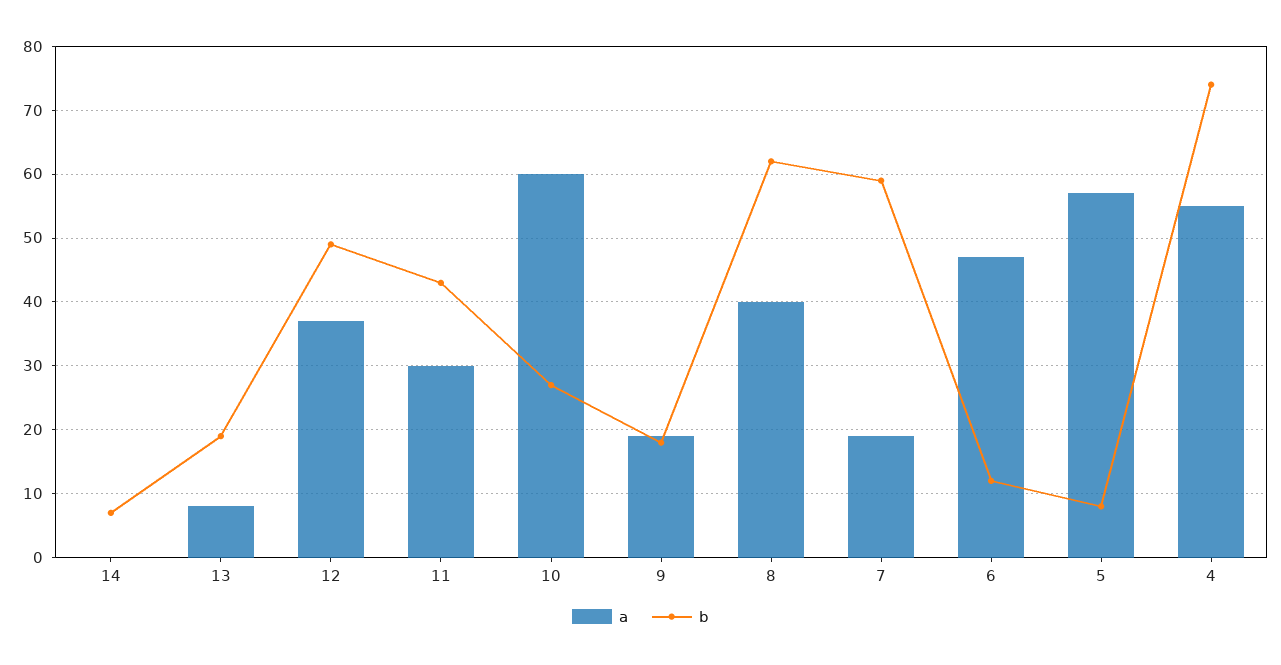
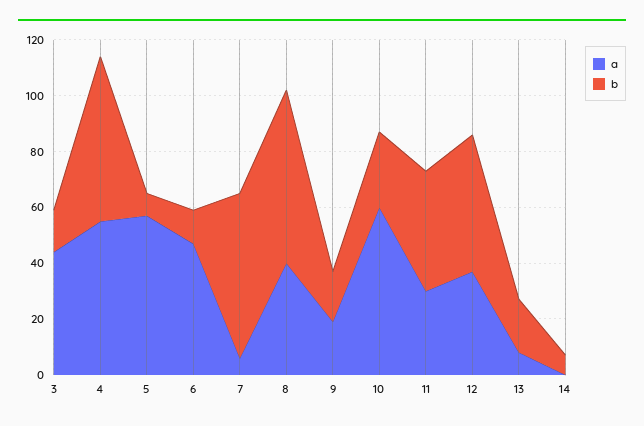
a, 7: 19 -> 5
b, 4: 74 -> 60
a, 3: none -> 45
b, 3: none -> 15

